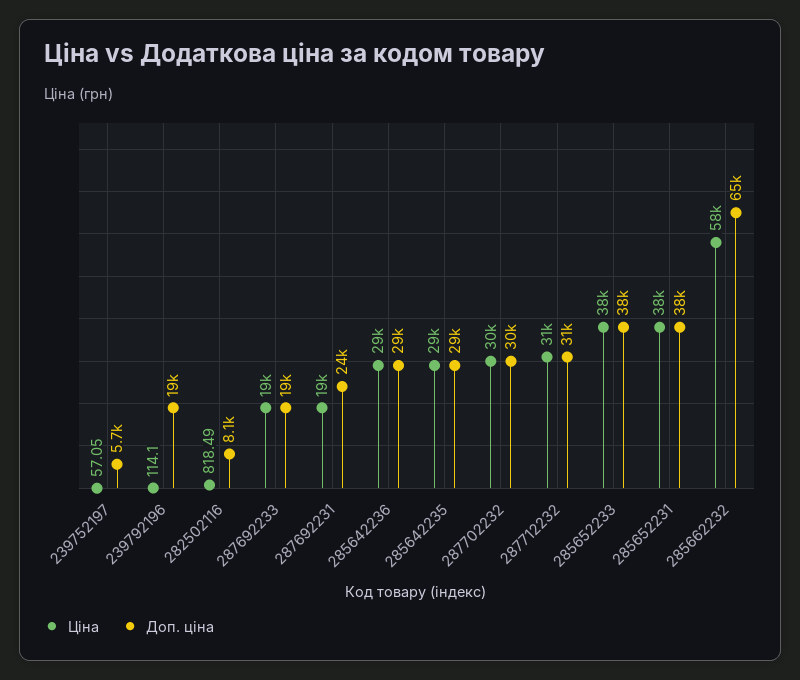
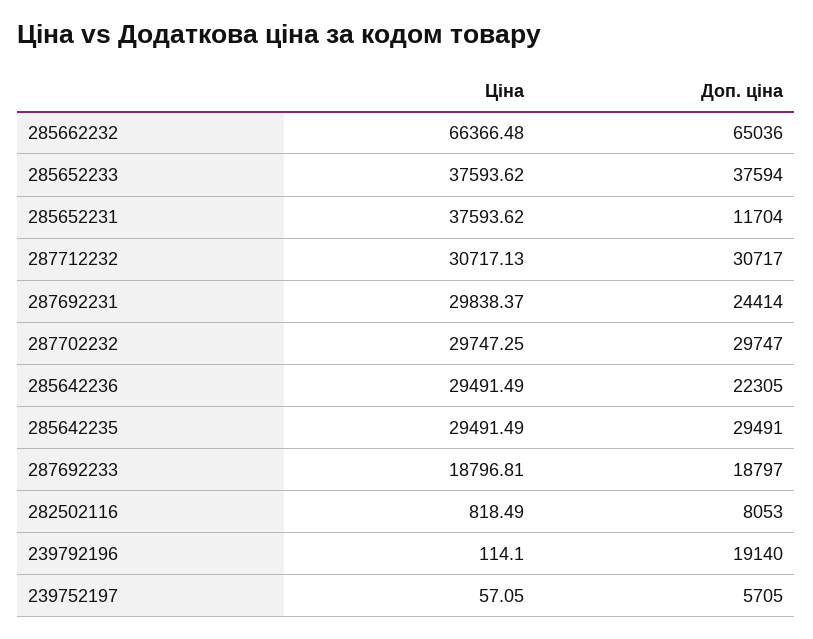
Ціна, 287692231: 19000 -> 29838.37
Доп. ціна, 285642236: 29000 -> 22305
Доп. ціна, 285652231: 38000 -> 11704
Ціна, 285662232: 58000 -> 66366.48

